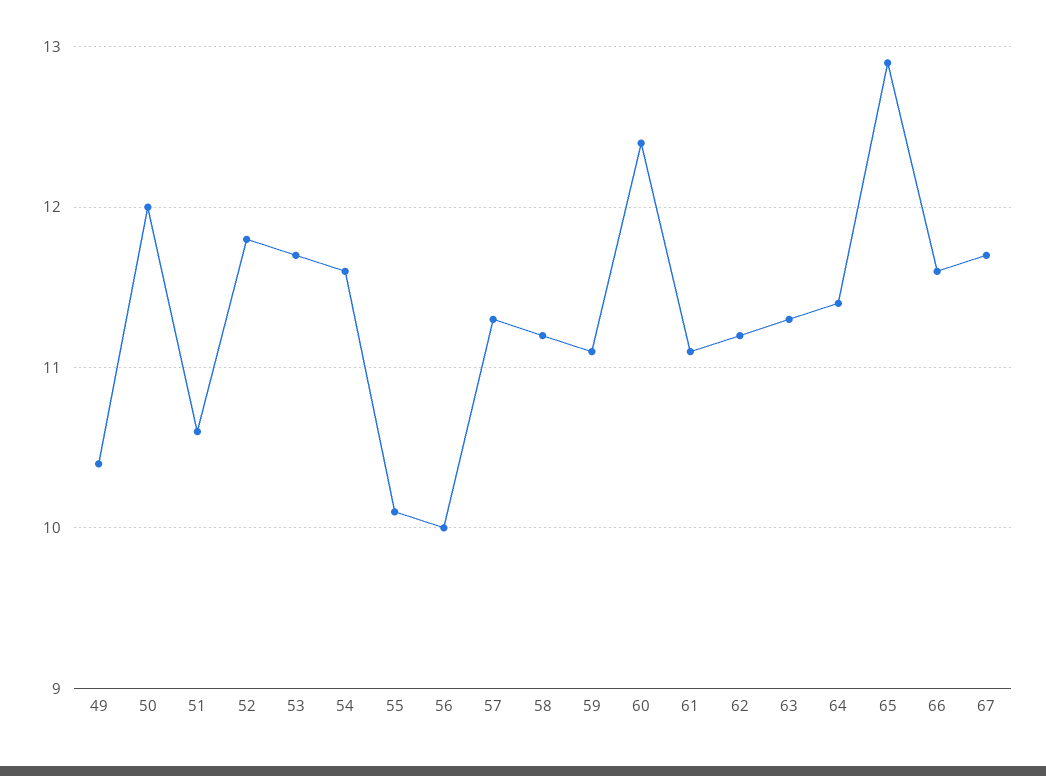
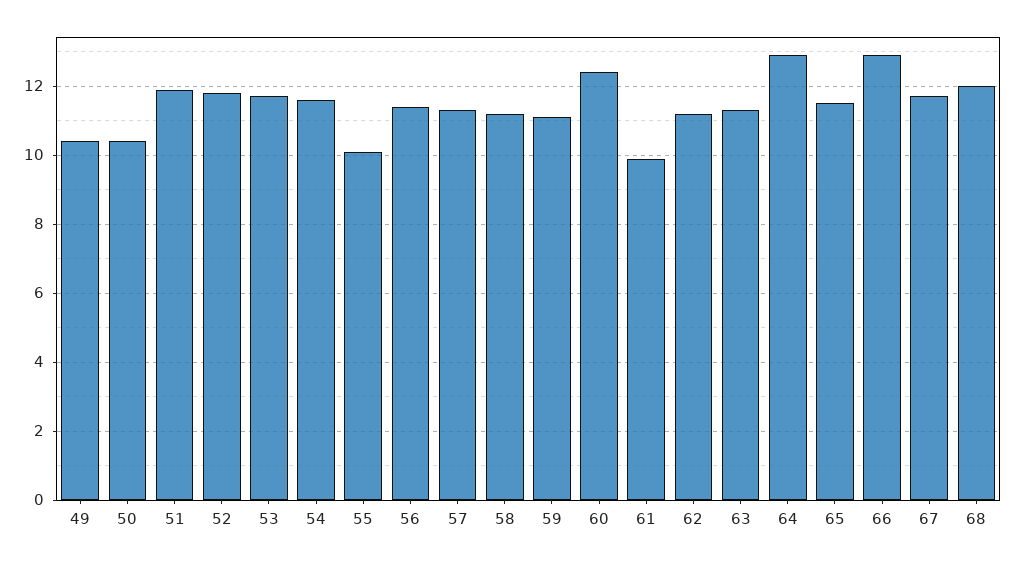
50: 12 -> 10.5
51: 10.6 -> 12
56: 10 -> 11.5
61: 11.1 -> 10
64: 11.4 -> 13
65: 12.9 -> 11.5
66: 11.6 -> 13
68: none -> 12

